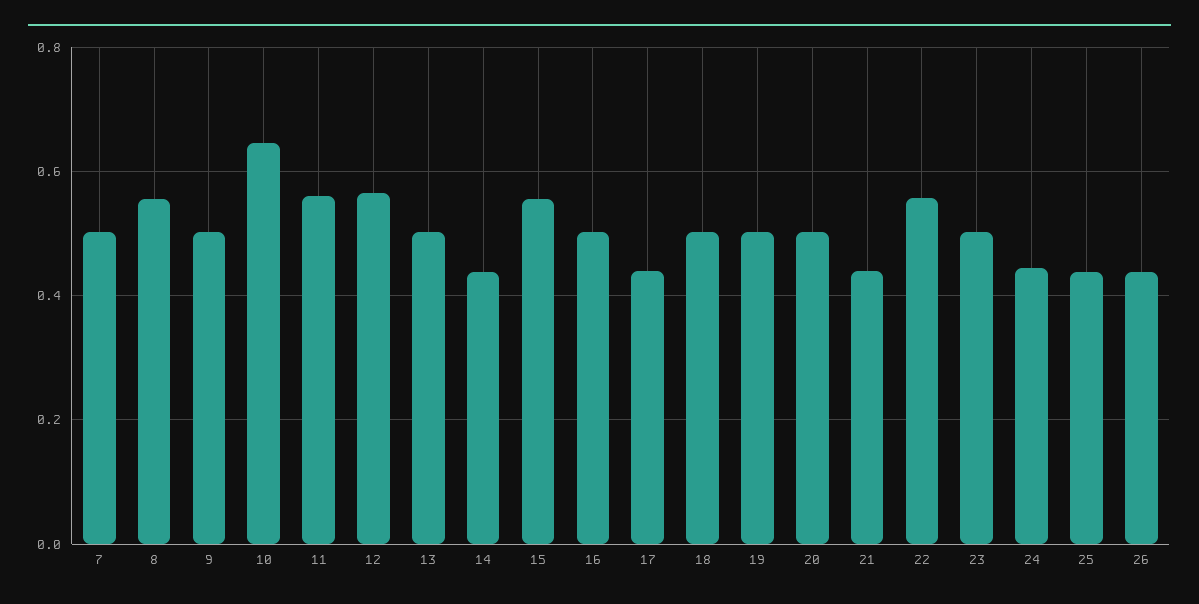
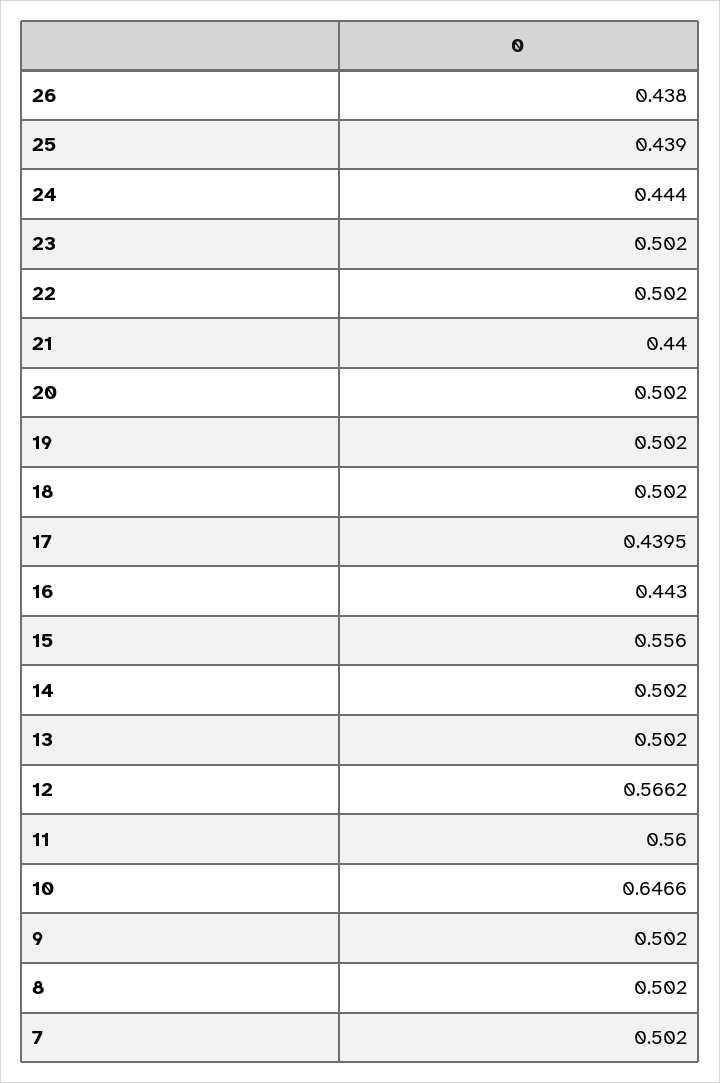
8: 0.56 -> 0.502
14: 0.44 -> 0.502
16: 0.5 -> 0.443
22: 0.56 -> 0.502

